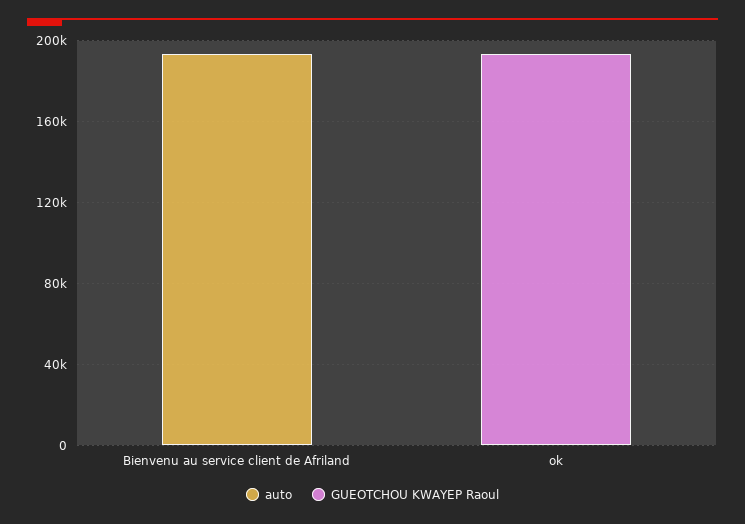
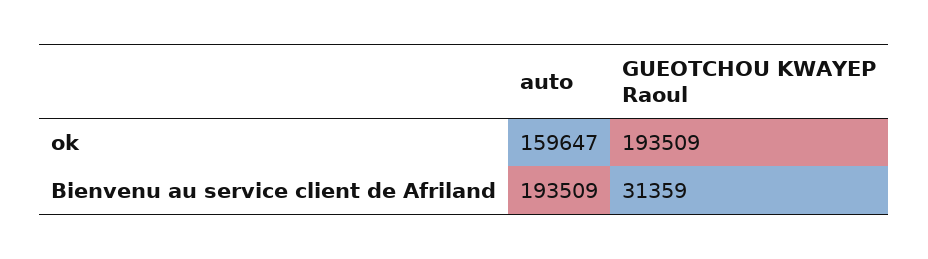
GUEOTCHOU KWAYEP Raoul, Bienvenu au service client de Afriland: 0 -> 31359
auto, ok: 0 -> 159647

